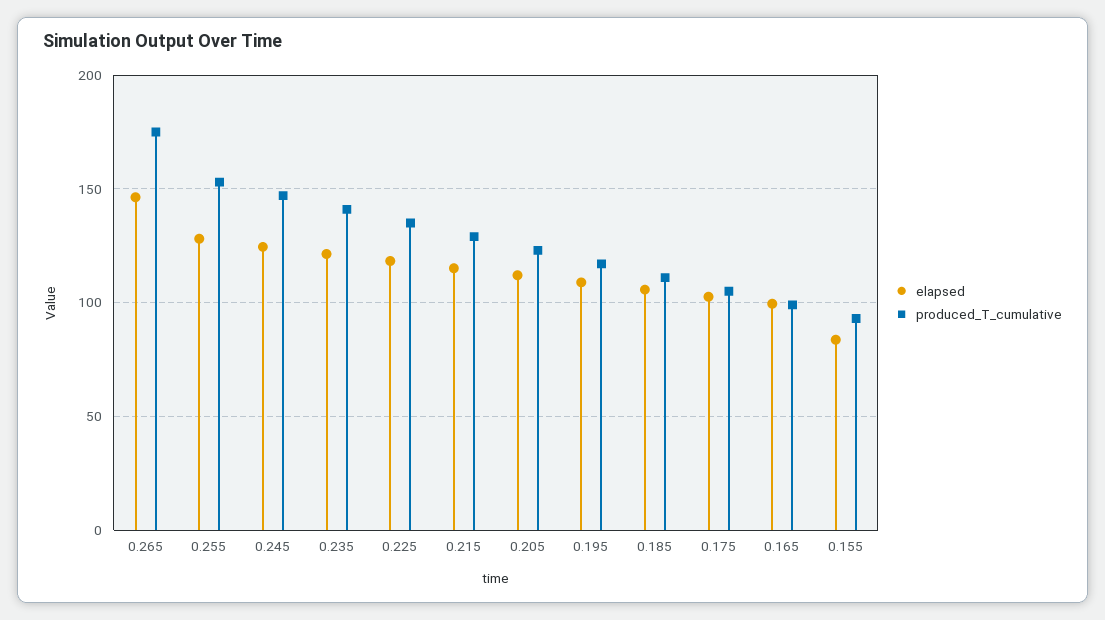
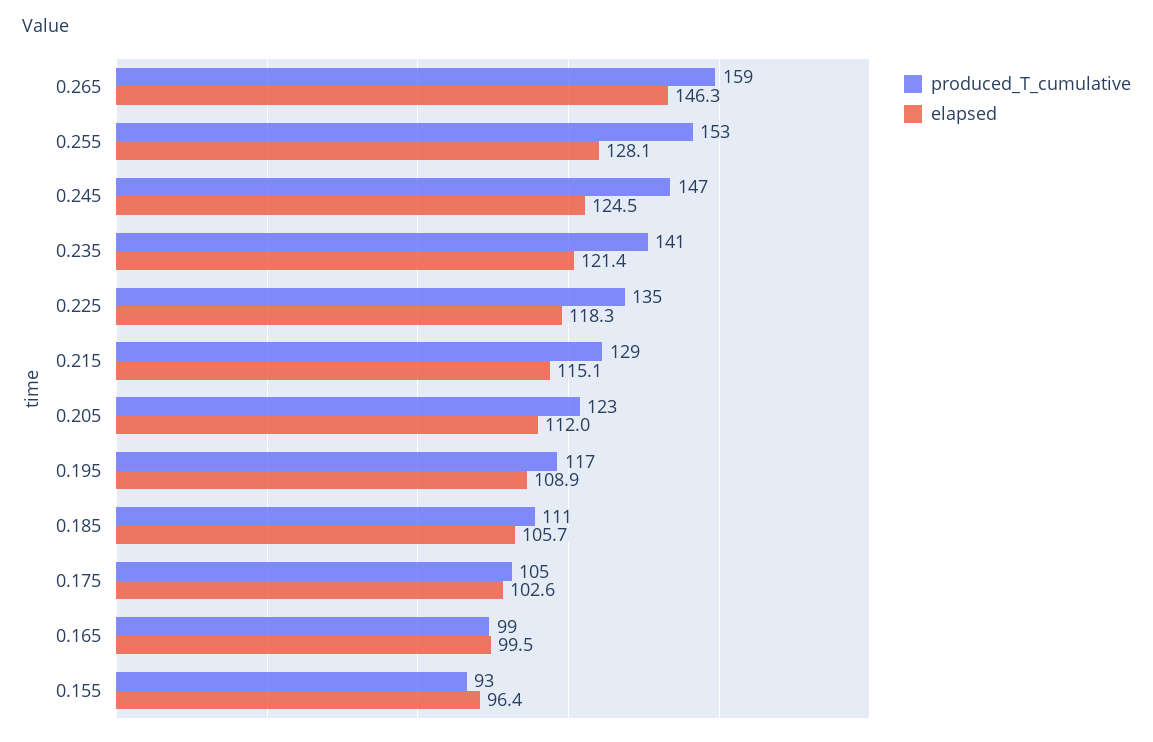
produced_T_cumulative, 0.265: 175 -> 159
elapsed, 0.155: 85 -> 96.4

